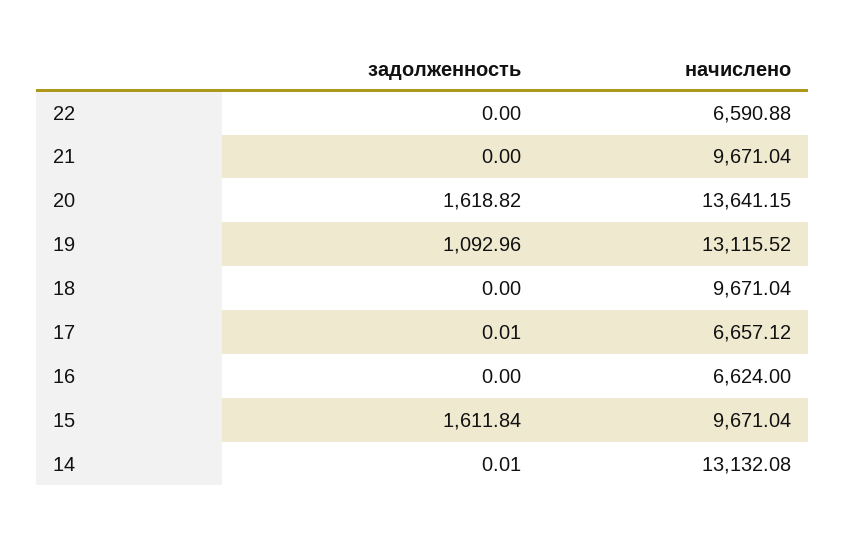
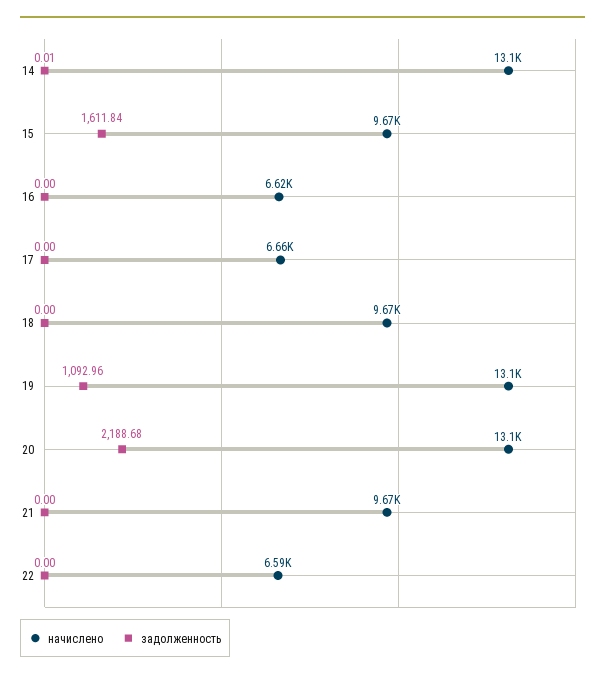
задолженность, 20: 1618.82 -> 2188.68
начислено, 20: 13641.15 -> 13100
задолженность, 17: 0.01 -> 0

